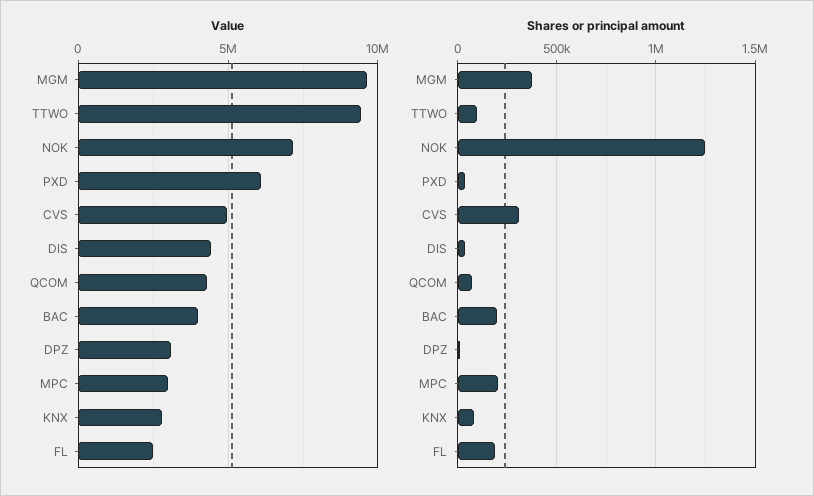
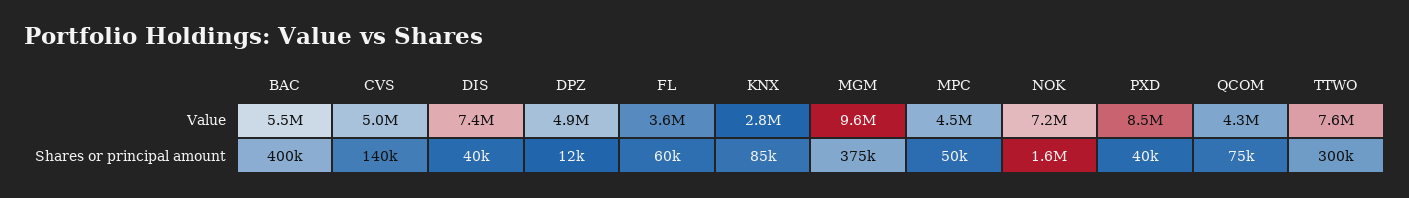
Value, TTWO: 9500000 -> 7600000
Value, PXD: 6000000 -> 8500000
Value, DIS: 4500000 -> 7400000
Value, BAC: 4000000 -> 5500000
Value, DPZ: 3000000 -> 4900000
Value, MPC: 3000000 -> 4500000
Value, FL: 2500000 -> 3600000
Shares or principal amount, TTWO: 100000 -> 300000
Shares or principal amount, NOK: 1250000 -> 1600000
Shares or principal amount, CVS: 300000 -> 140000
Shares or principal amount, BAC: 200000 -> 400000
Shares or principal amount, MPC: 200000 -> 50000
Shares or principal amount, FL: 200000 -> 60000

